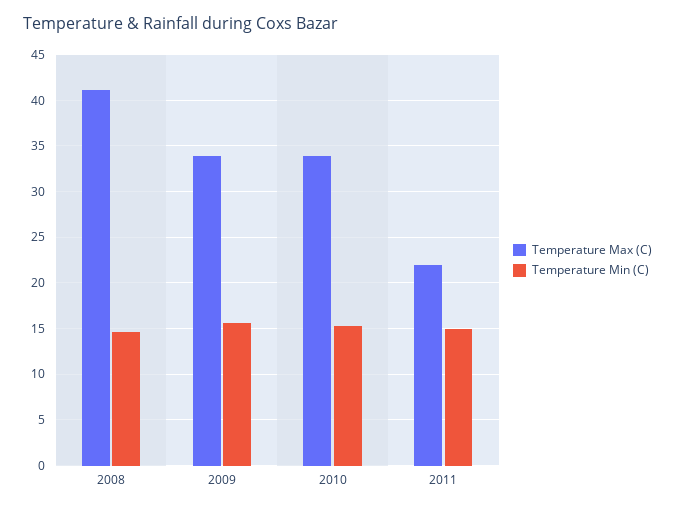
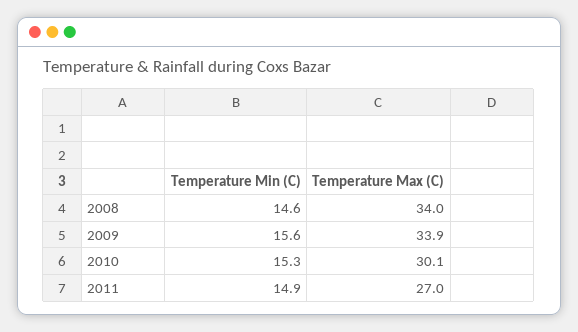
Temperature Max (C), 2008: 41 -> 34
Temperature Max (C), 2010: 34 -> 30.1
Temperature Max (C), 2011: 22 -> 27

